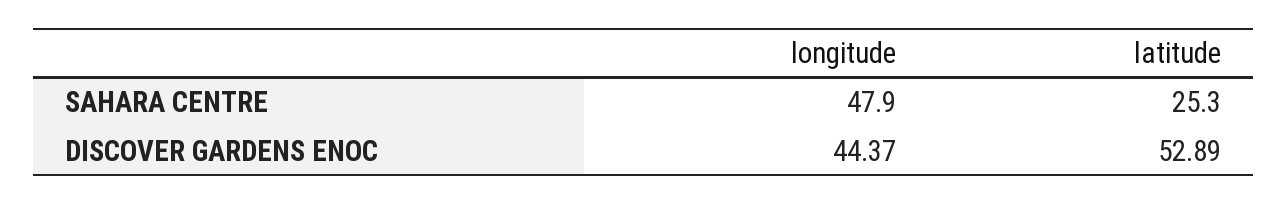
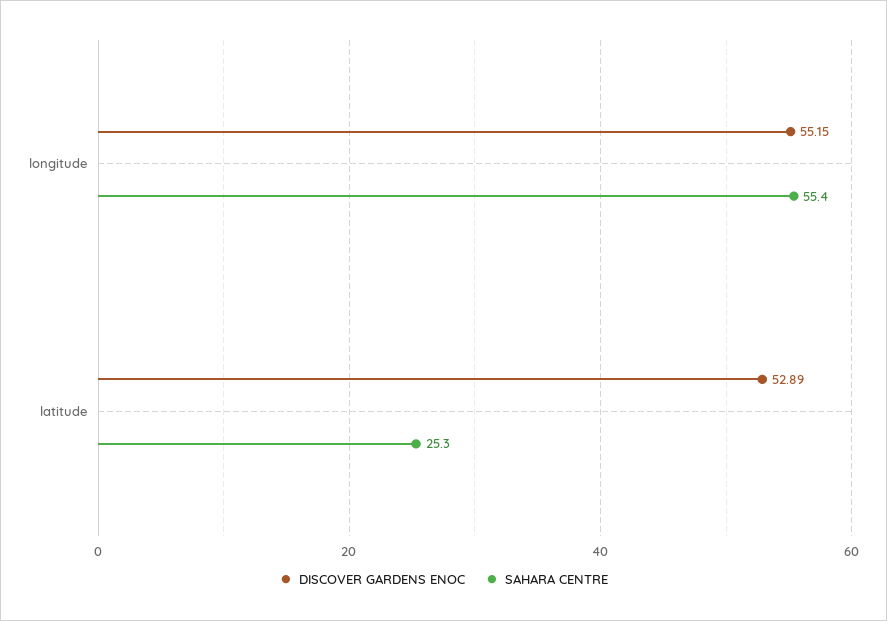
SAHARA CENTRE, longitude: 47.9 -> 55.4
DISCOVER GARDENS ENOC, longitude: 44.37 -> 55.15

